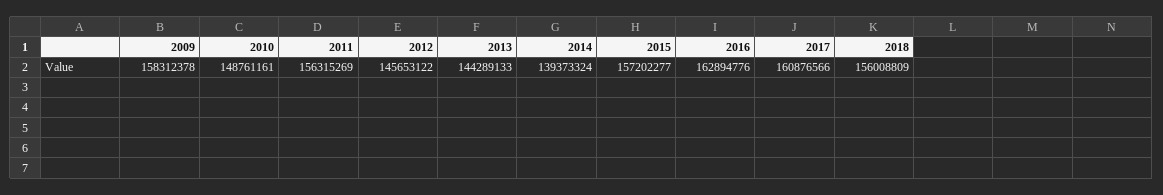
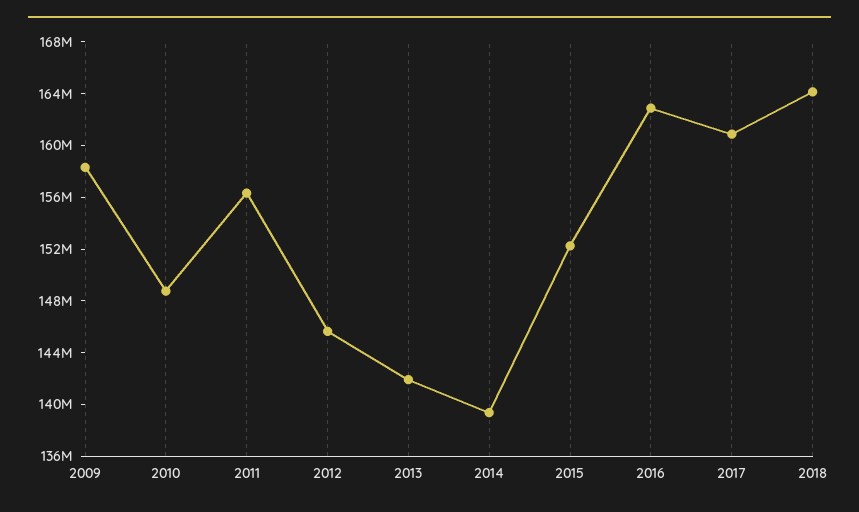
2013: 144289133 -> 142000000
2015: 157202277 -> 152000000
2018: 156008809 -> 164000000

